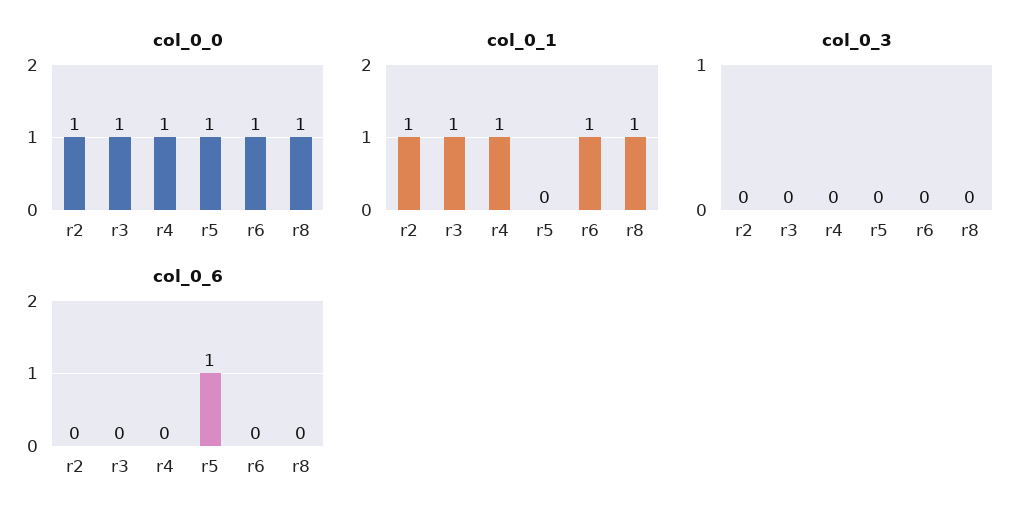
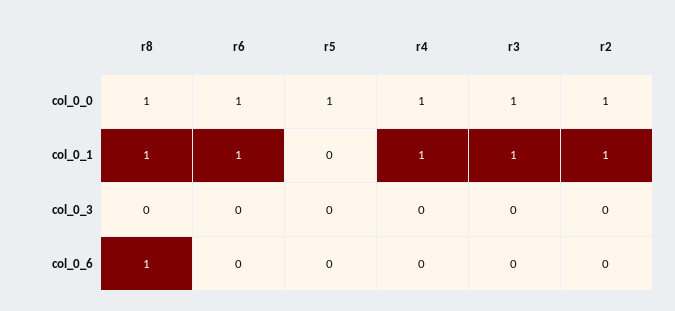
col_0_6, r5: 1 -> 0
col_0_6, r8: 0 -> 1

